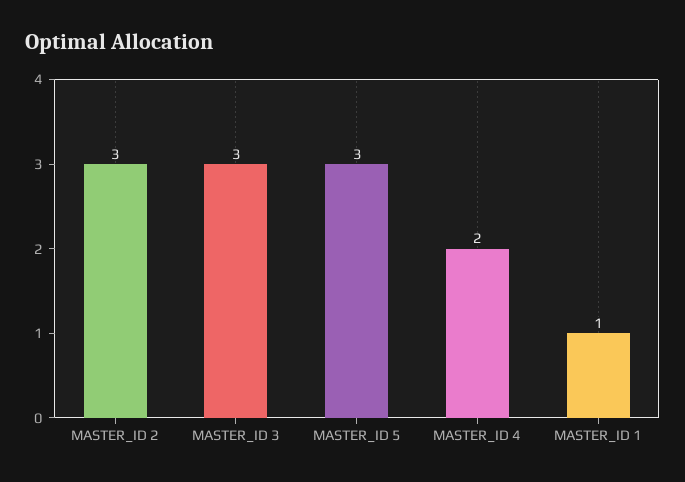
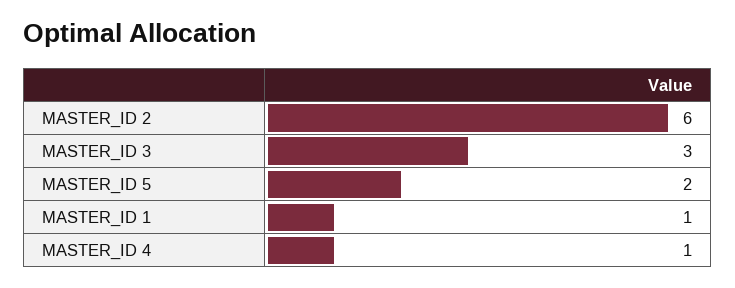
MASTER_ID 2: 3 -> 6
MASTER_ID 5: 3 -> 2
MASTER_ID 4: 2 -> 1

